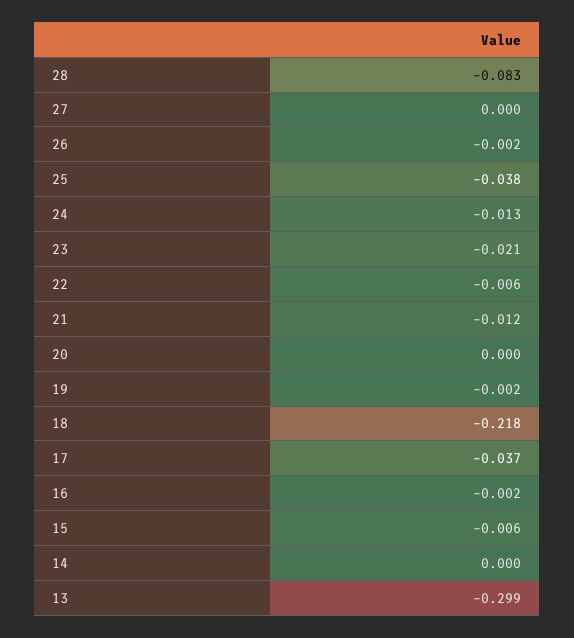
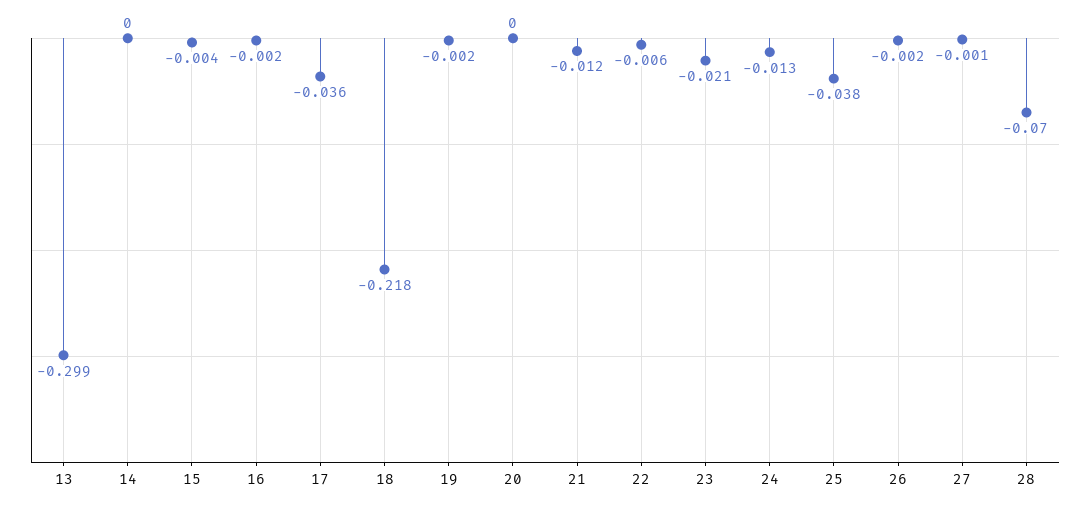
28: -0.083 -> -0.07
27: 0 -> -0.001
17: -0.037 -> -0.036
15: -0.006 -> -0.004

